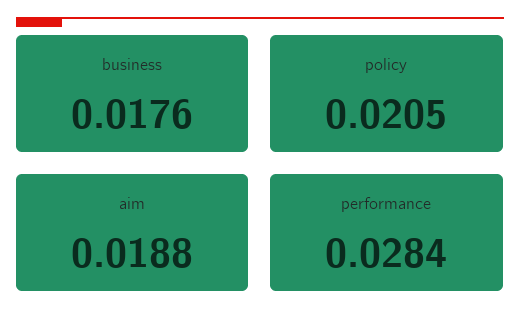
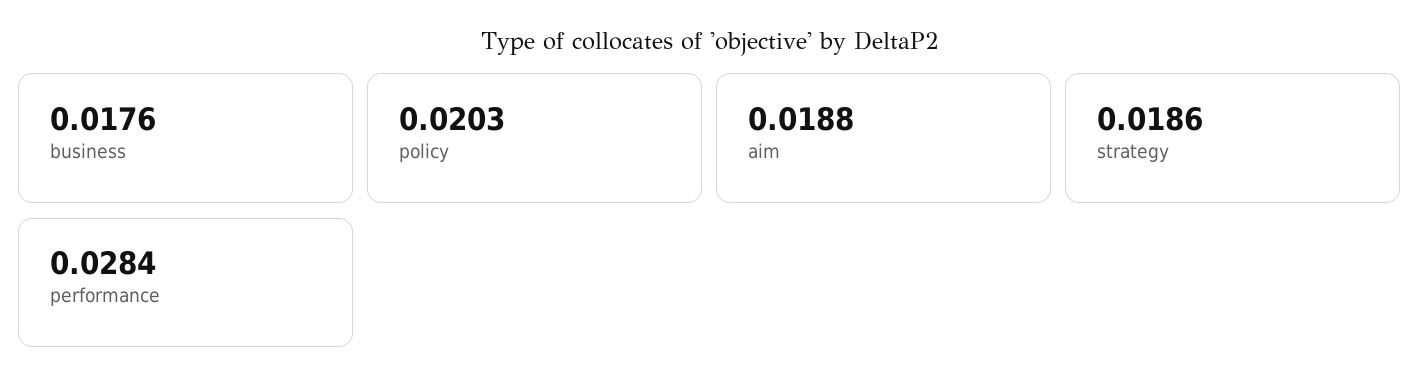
policy: 0.0205 -> 0.0203
strategy: none -> 0.0186

